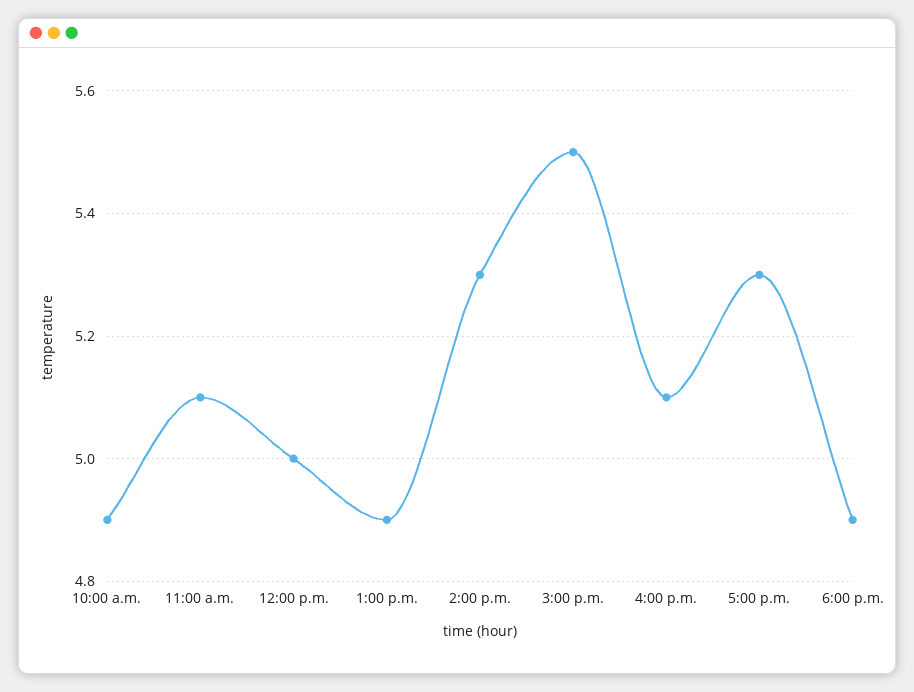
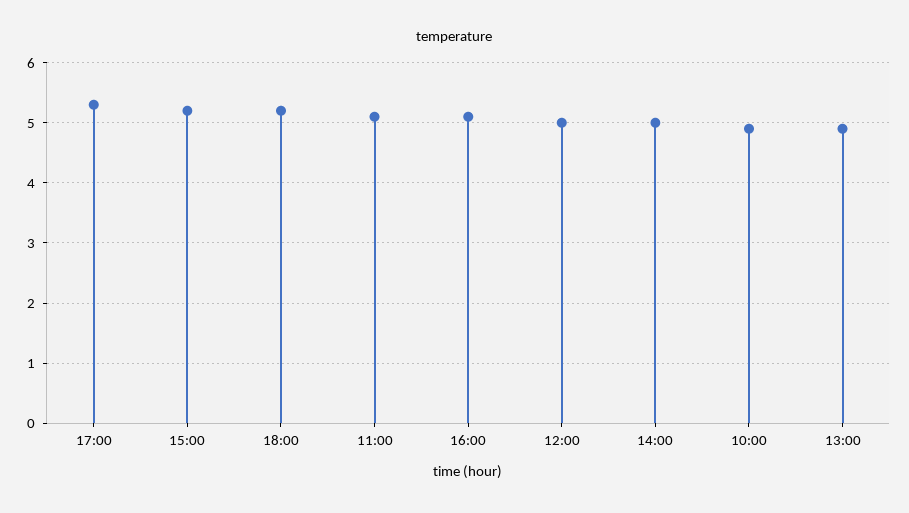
2:00 p.m.: 5.3 -> 5
3:00 p.m.: 5.5 -> 5.2
6:00 p.m.: 4.9 -> 5.2

